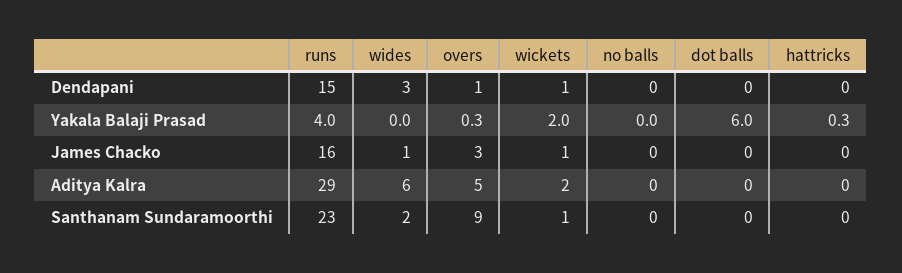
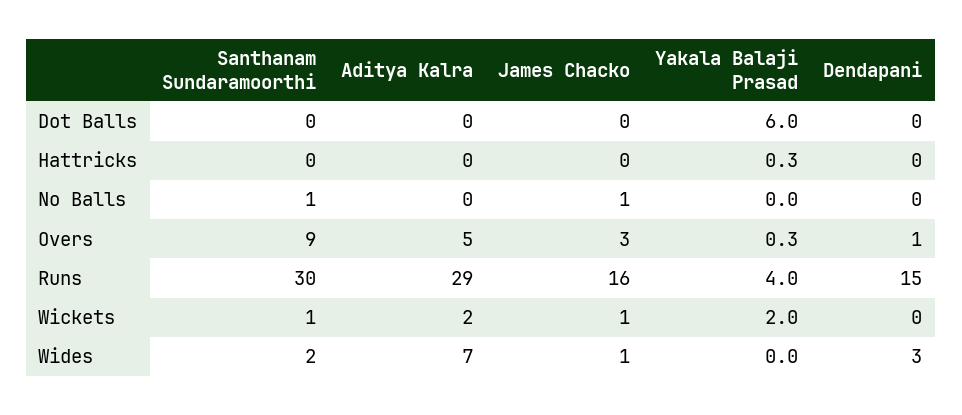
wickets, Dendapani: 1 -> 0
no balls, James Chacko: 0 -> 1
wides, Aditya Kalra: 6 -> 7
runs, Santhanam Sundaramoorthi: 23 -> 30
no balls, Santhanam Sundaramoorthi: 0 -> 1

